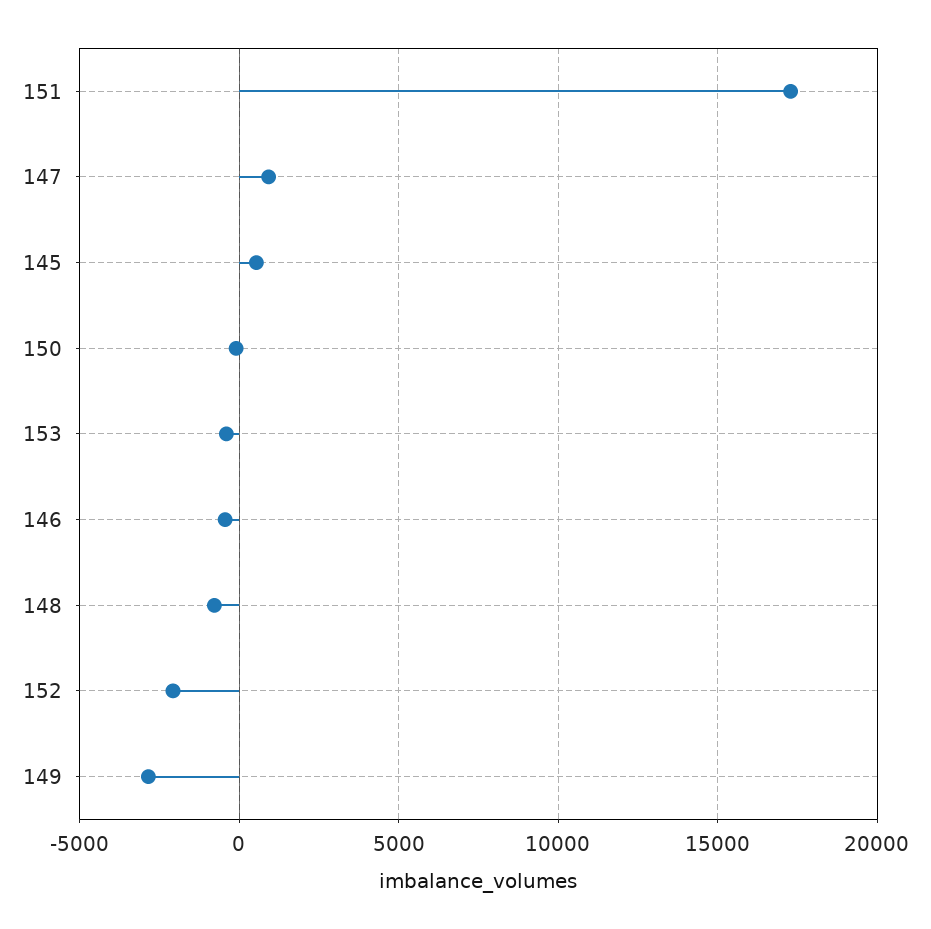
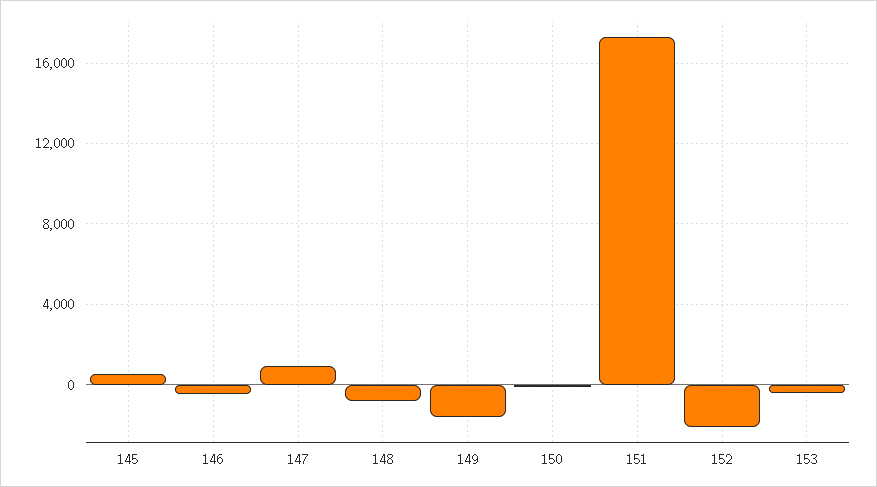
149: -3000 -> -1500

